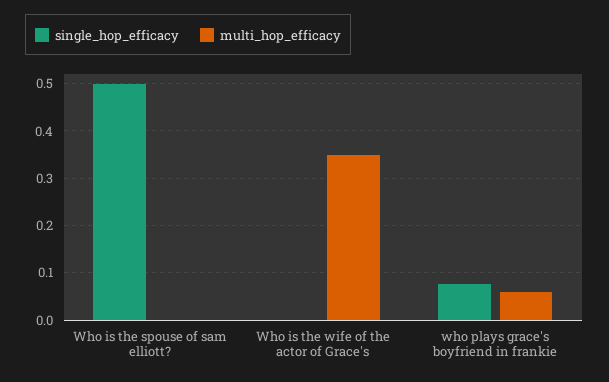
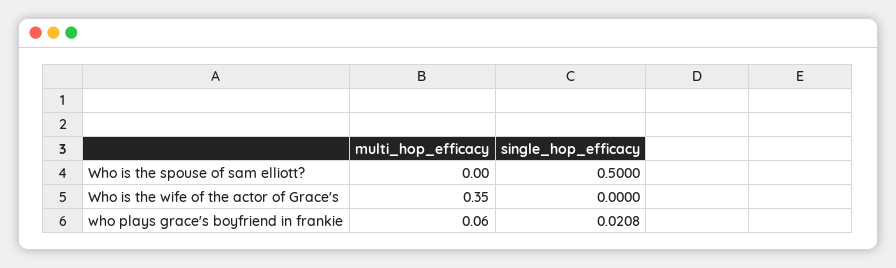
single_hop_efficacy, who plays grace's boyfriend in frankie: 0.08 -> 0.0208

